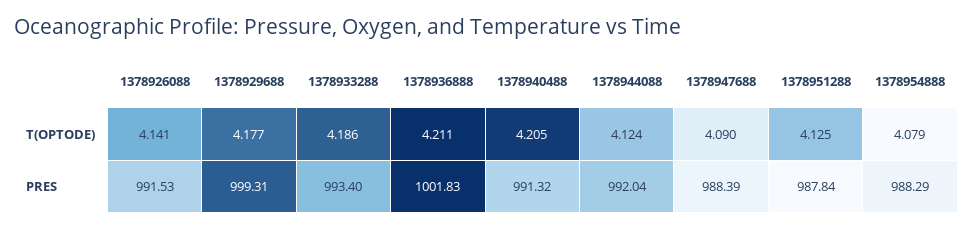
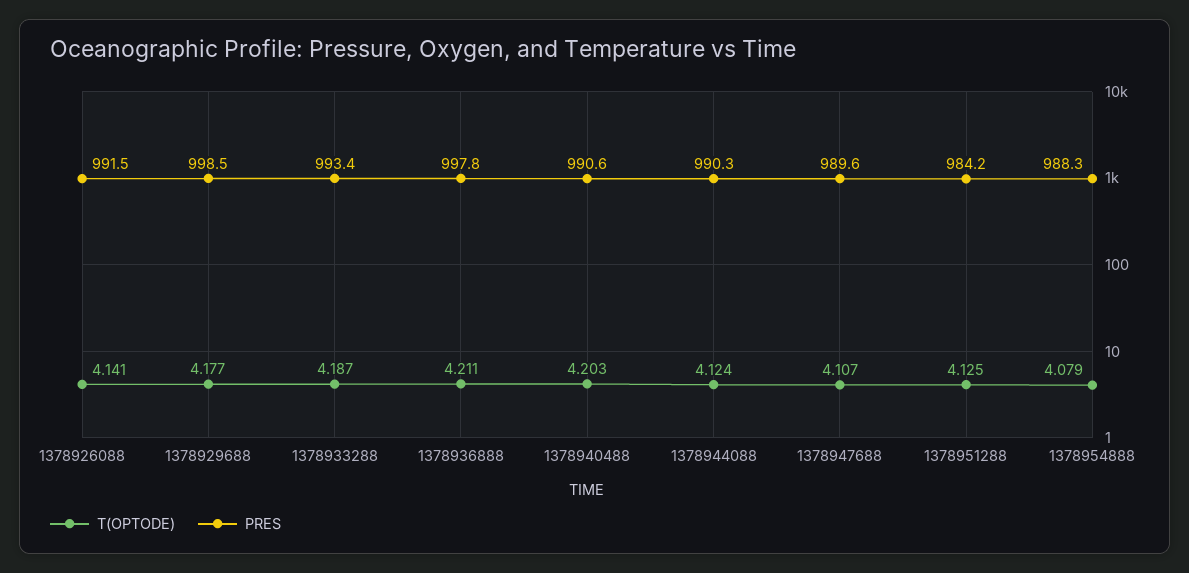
T(OPTODE), 1378933288: 4.186 -> 4.187
T(OPTODE), 1378940488: 4.205 -> 4.203
T(OPTODE), 1378947688: 4.09 -> 4.107
PRES, 1378929688: 999.31 -> 998.5
PRES, 1378936888: 1001.83 -> 997.8
PRES, 1378940488: 991.32 -> 990.6
PRES, 1378944088: 992.04 -> 990.3
PRES, 1378947688: 988.39 -> 989.6
PRES, 1378951288: 987.84 -> 984.2

